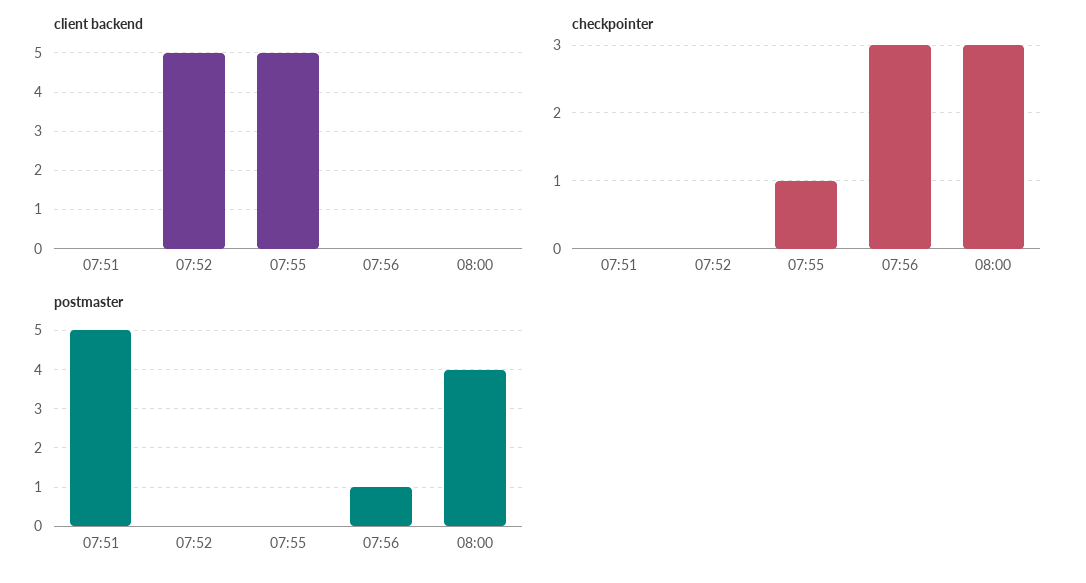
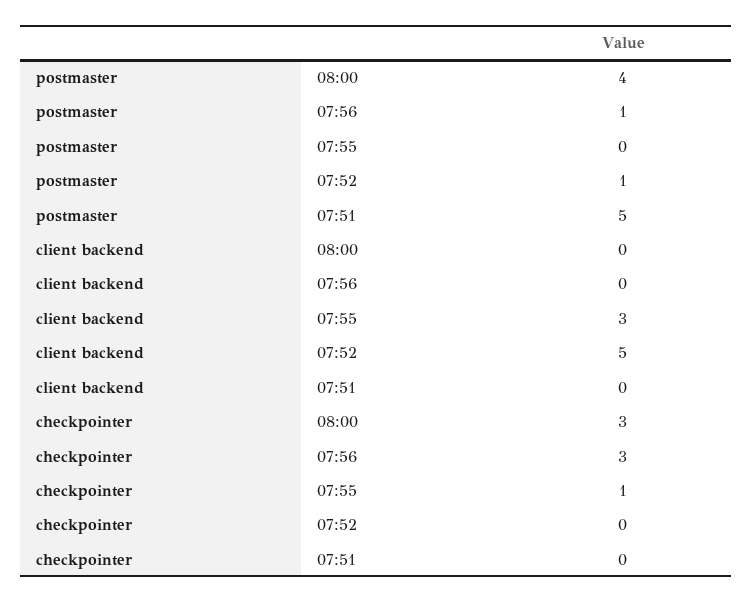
client backend, 07:55: 5 -> 3
postmaster, 07:52: 0 -> 1

